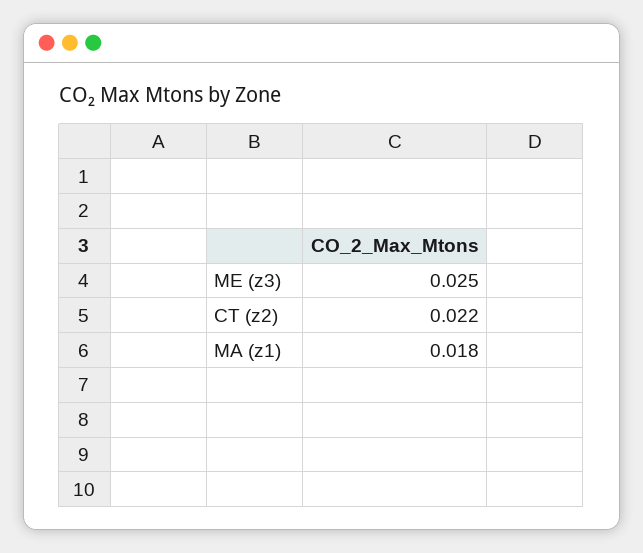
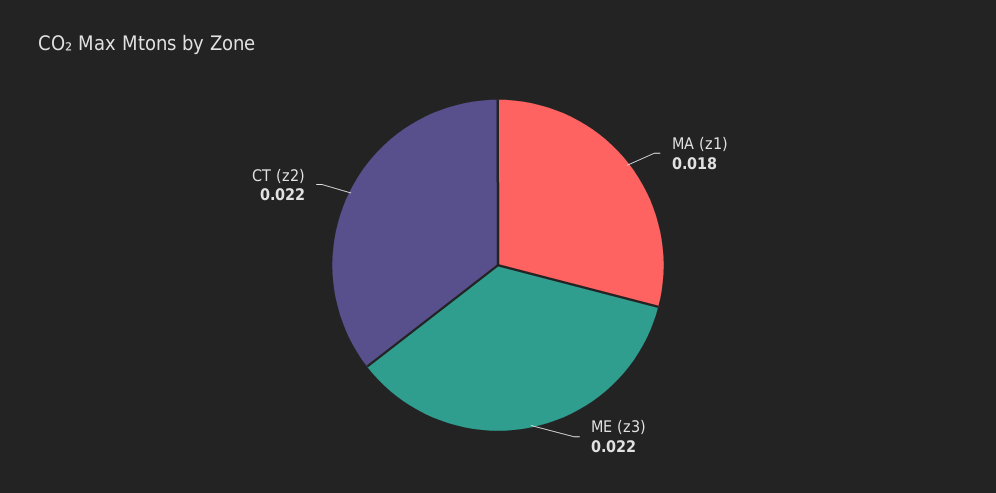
ME (z3): 0.025 -> 0.022

